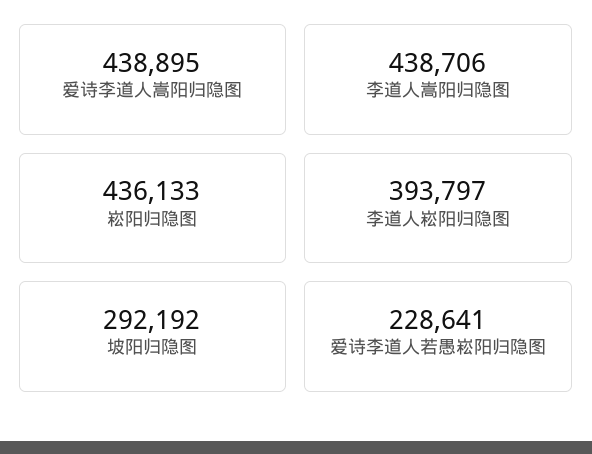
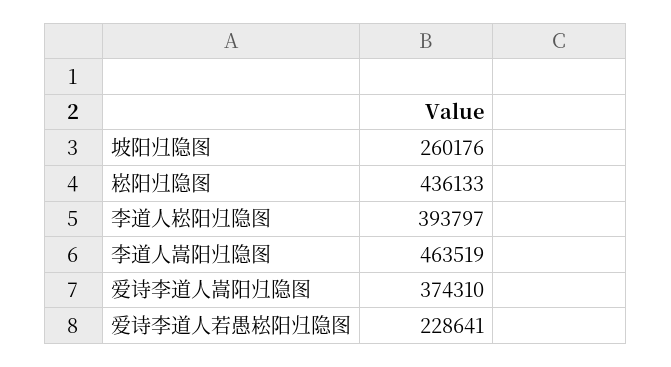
爱诗李道人嵩阳归隐图: 438895 -> 374310
李道人嵩阳归隐图: 438706 -> 463519
坡阳归隐图: 292192 -> 260176

